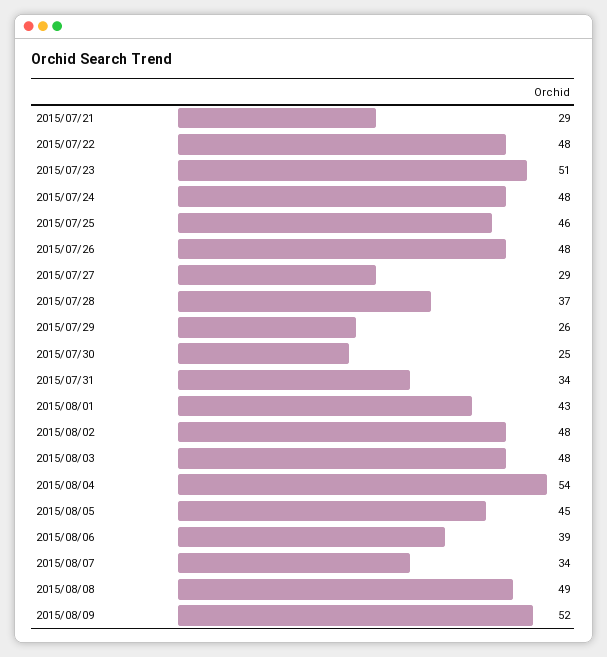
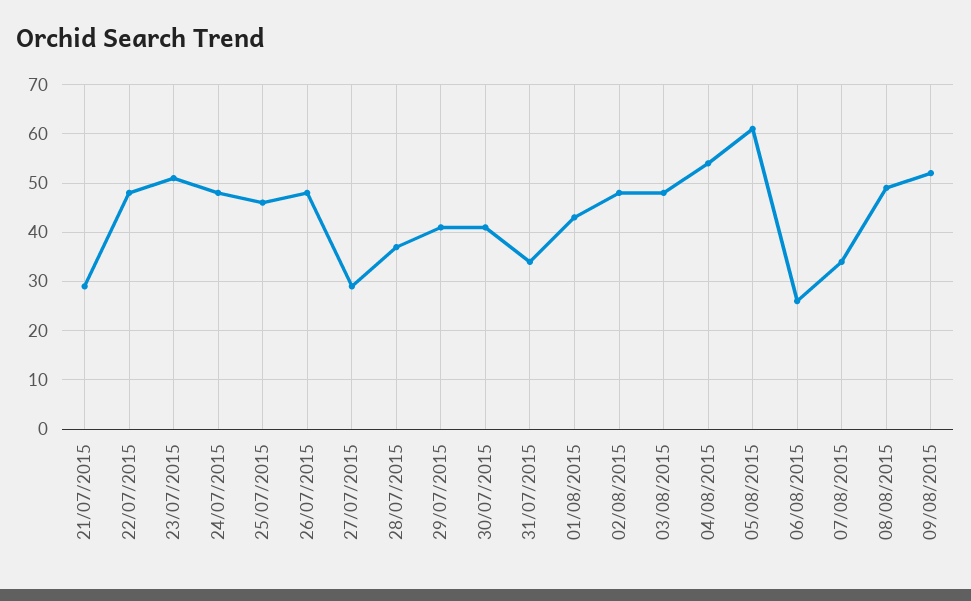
2015/07/29: 26 -> 40
2015/07/30: 25 -> 40
2015/08/05: 45 -> 60
2015/08/06: 39 -> 25

